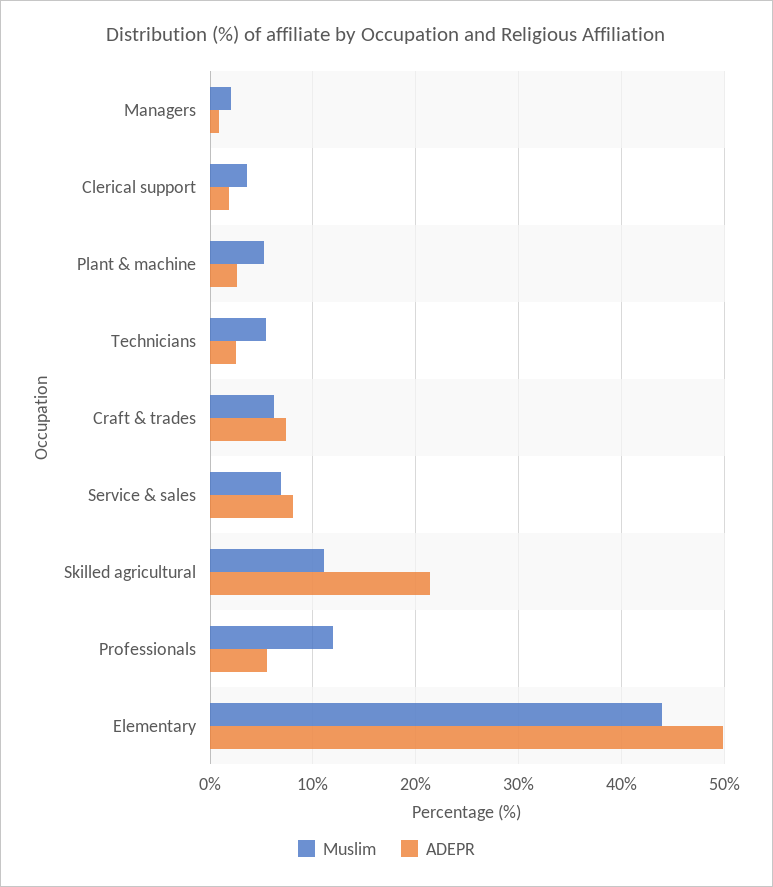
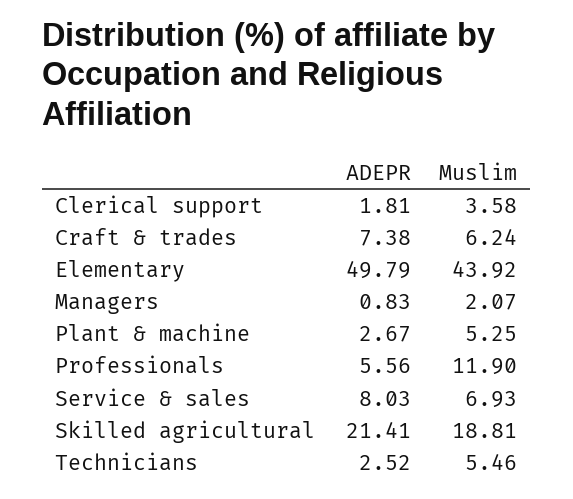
Muslim, Skilled agricultural: 11 -> 18.81

